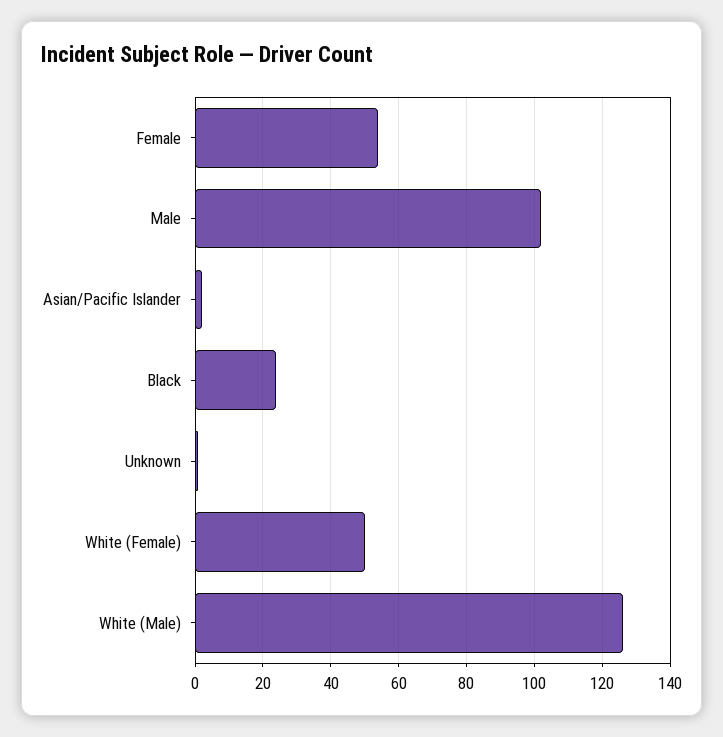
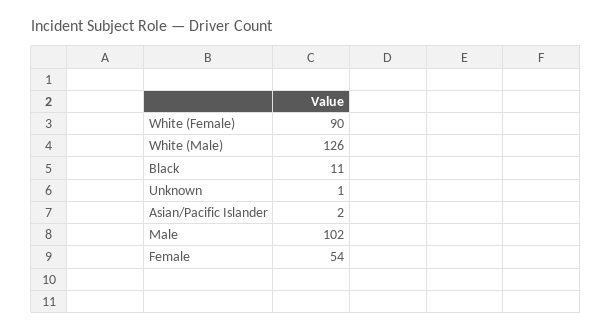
Black: 25 -> 11
White (Female): 50 -> 90

